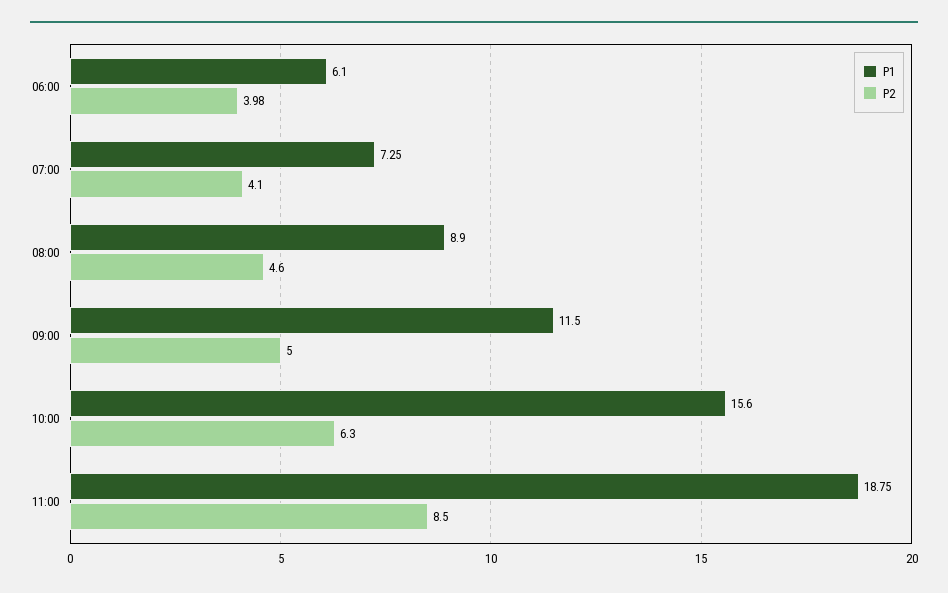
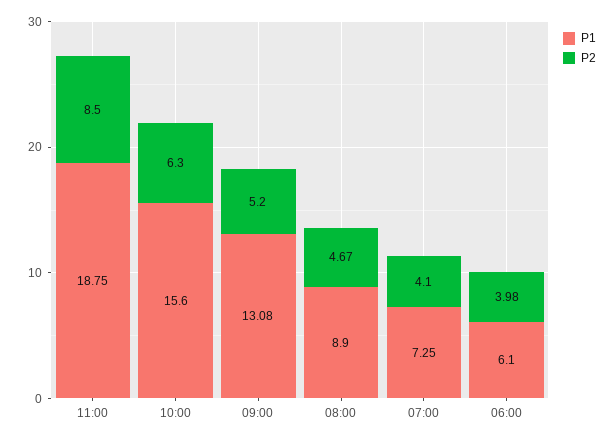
P2, 08:00: 4.6 -> 4.67
P1, 09:00: 11.5 -> 13.08
P2, 09:00: 5 -> 5.2

